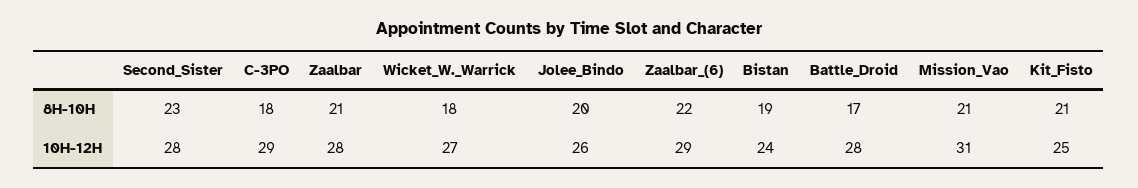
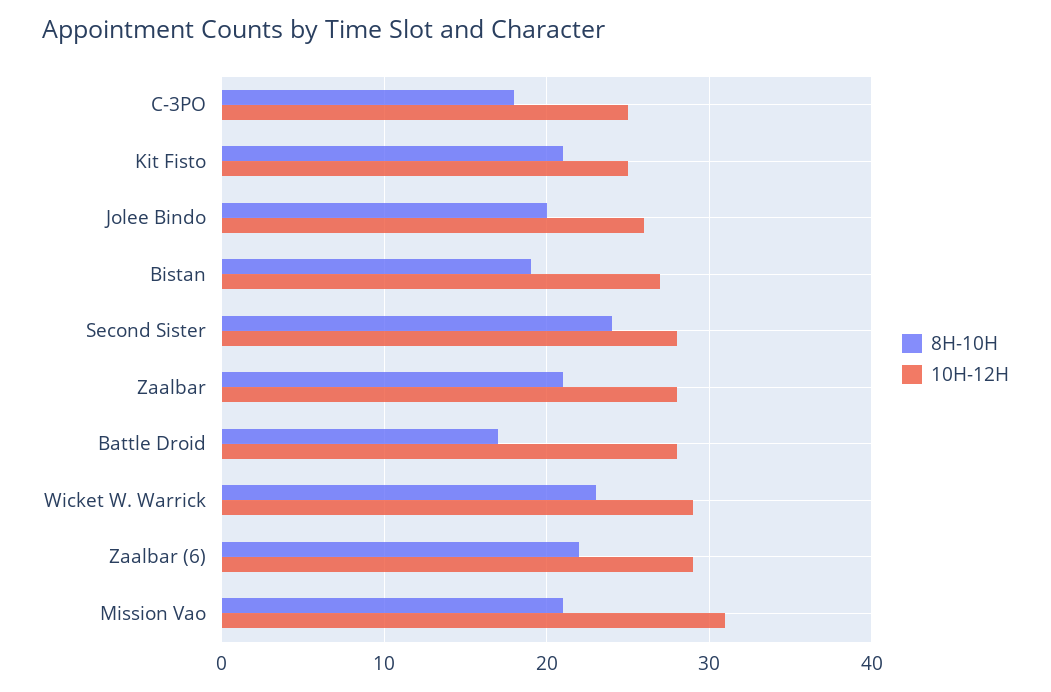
8H-10H, Second_Sister: 23 -> 24
8H-10H, Wicket_W._Warrick: 18 -> 23
10H-12H, C-3PO: 29 -> 25
10H-12H, Wicket_W._Warrick: 27 -> 29
10H-12H, Bistan: 24 -> 27

